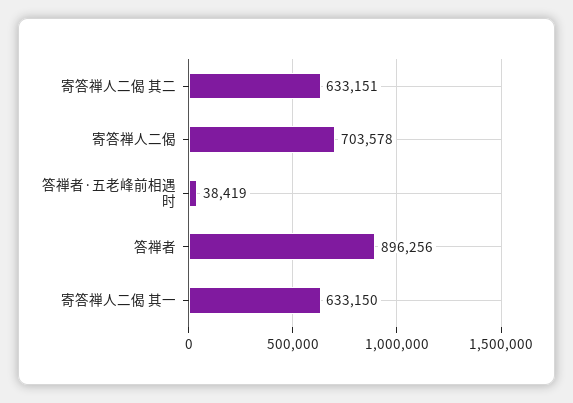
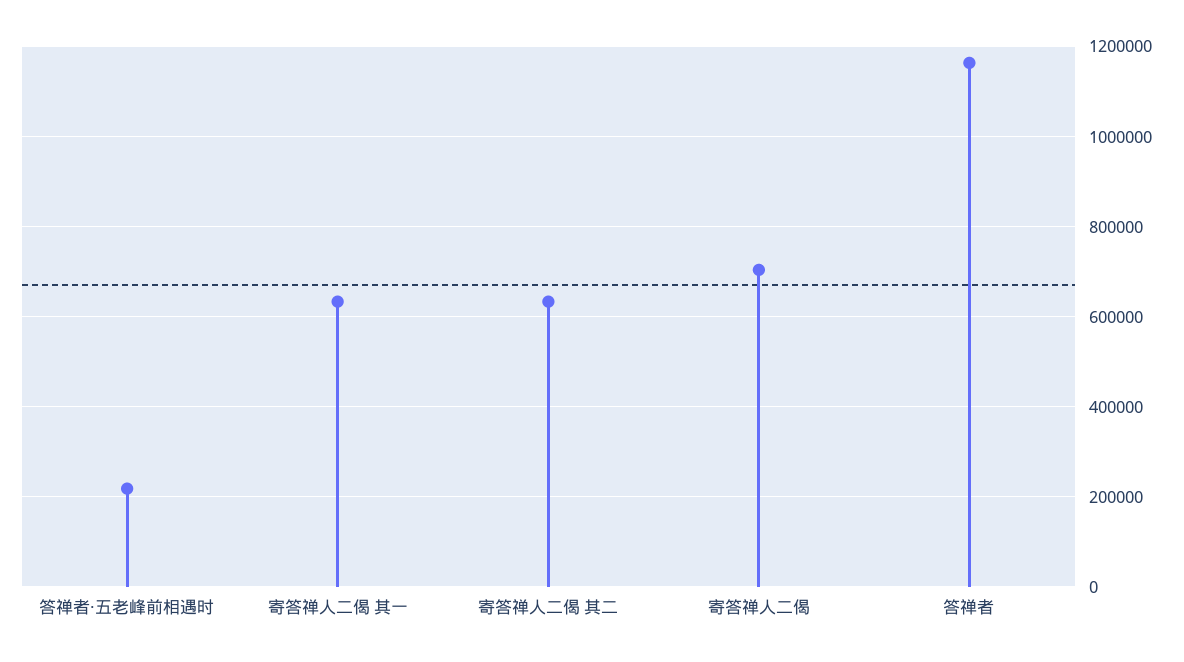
答禅者·五老峰前相遇时: 38419 -> 220000
答禅者: 896256 -> 1160000

